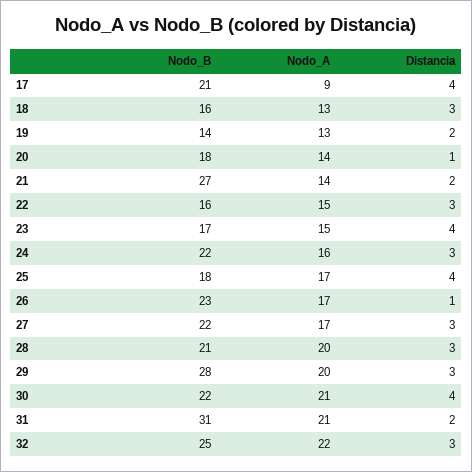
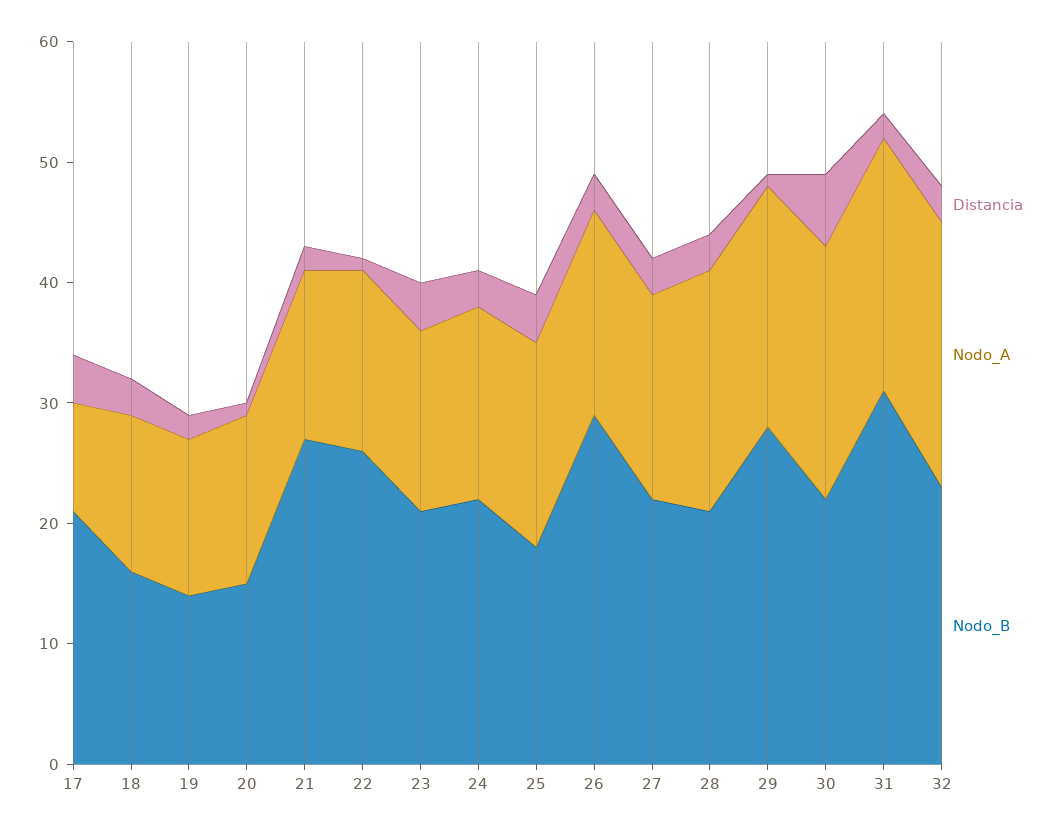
Nodo_B, 20: 18 -> 15
Nodo_B, 22: 16 -> 26
Distancia, 22: 3 -> 1
Nodo_B, 23: 17 -> 21
Nodo_B, 26: 23 -> 29
Distancia, 26: 1 -> 3
Distancia, 29: 3 -> 1
Distancia, 30: 4 -> 6
Nodo_B, 32: 25 -> 23

